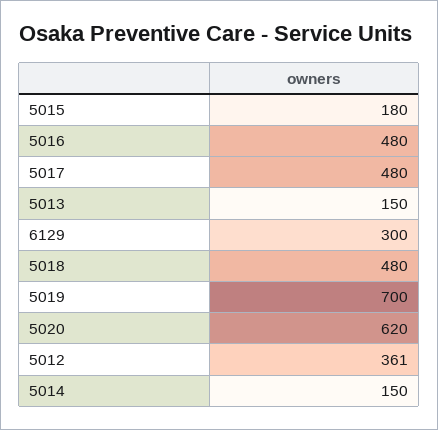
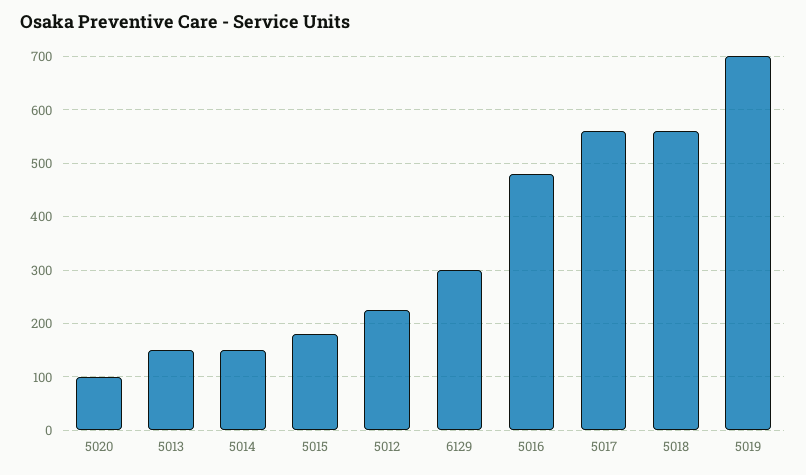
5017: 480 -> 560
5018: 480 -> 560
5020: 620 -> 100
5012: 361 -> 220

